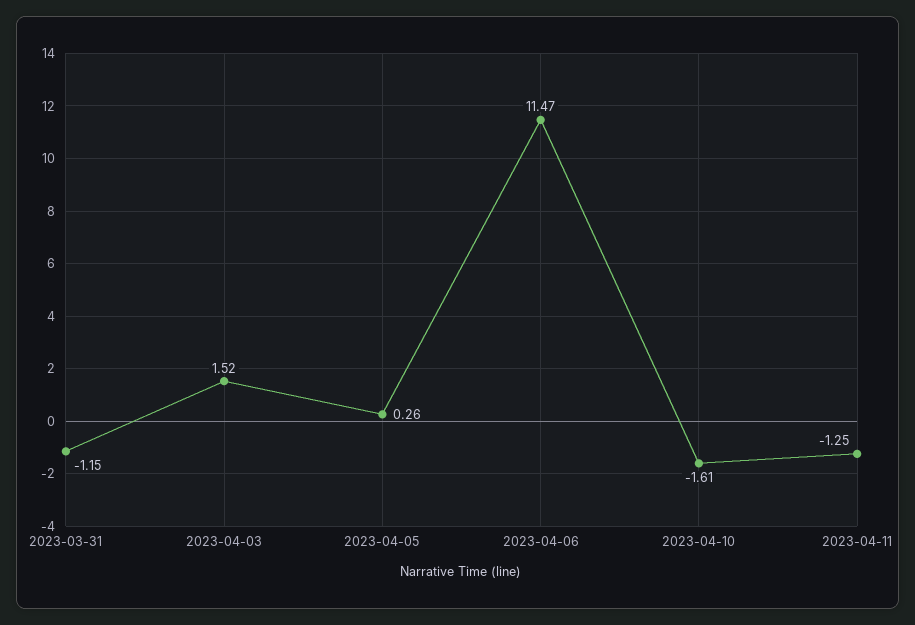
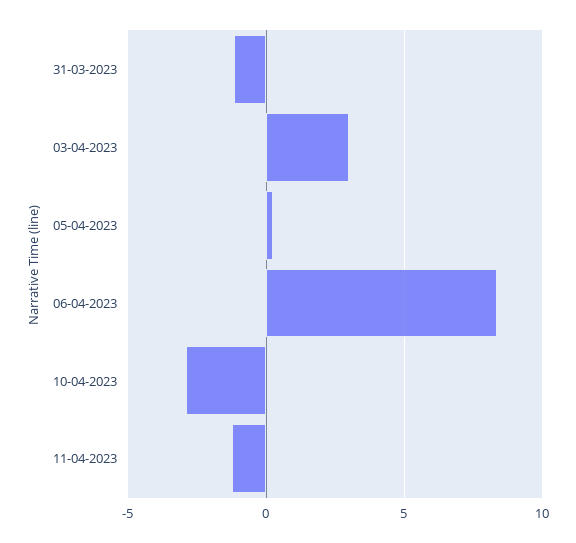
2023-04-03: 1.52 -> 3
2023-04-06: 11.47 -> 8.5
2023-04-10: -1.61 -> -3

